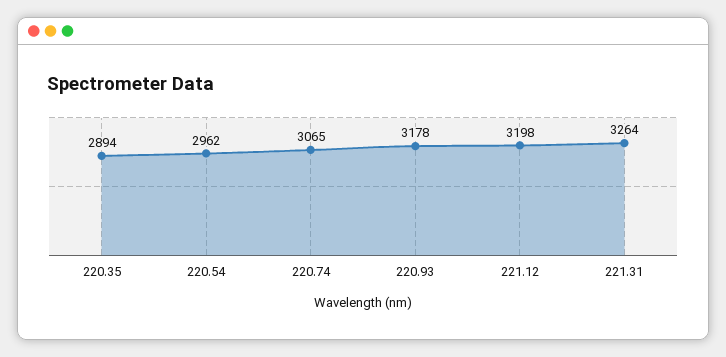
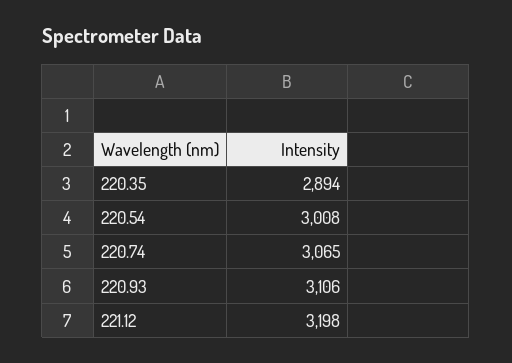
220.54: 2962 -> 3008
220.93: 3178 -> 3106
221.31: 3264 -> none

